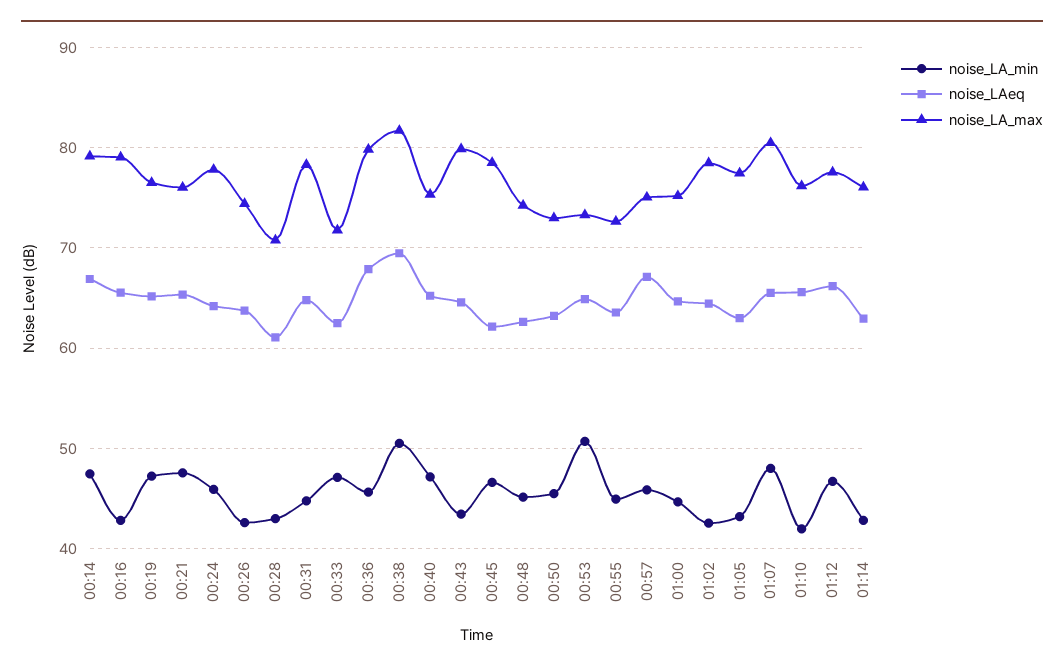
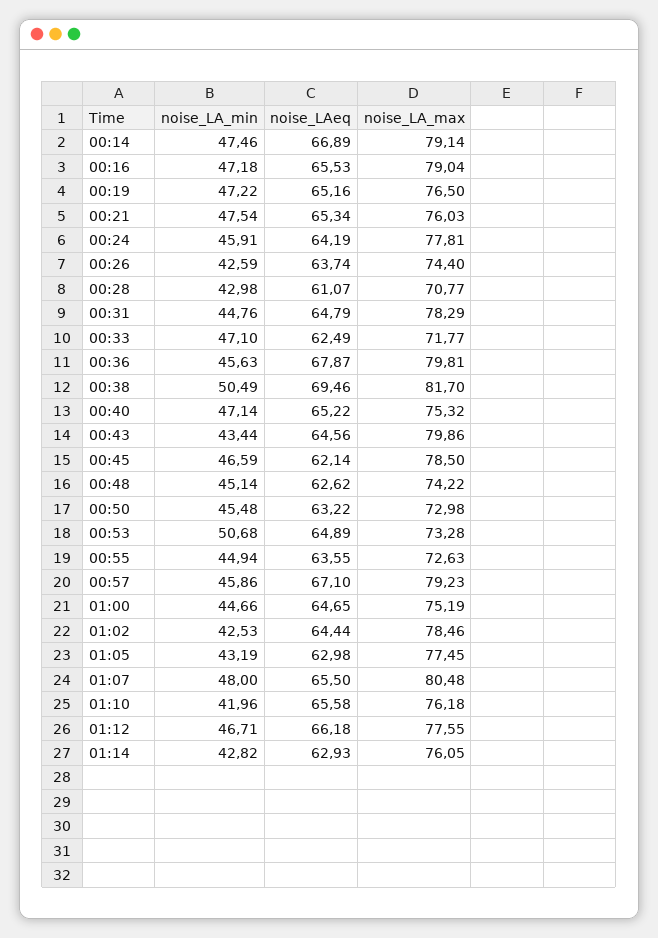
noise_LA_min, 00:16: 43 -> 47.18
noise_LA_max, 00:57: 75 -> 79.23

